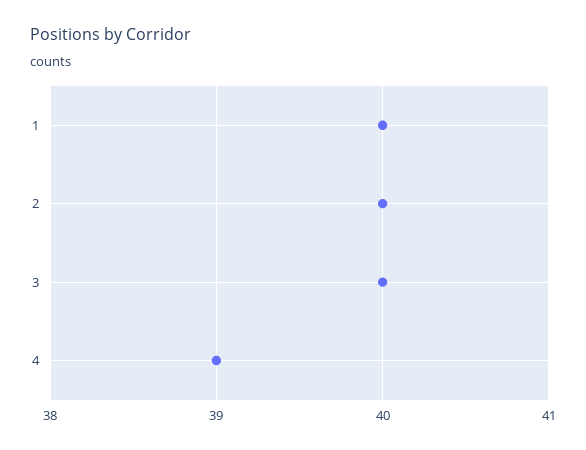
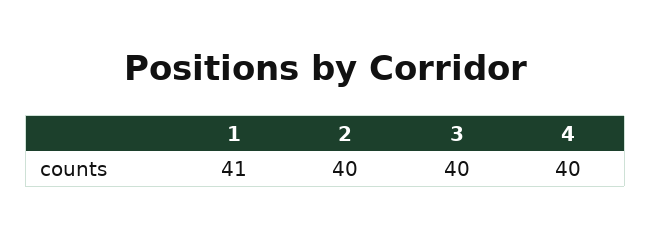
1: 40 -> 41
4: 39 -> 40

